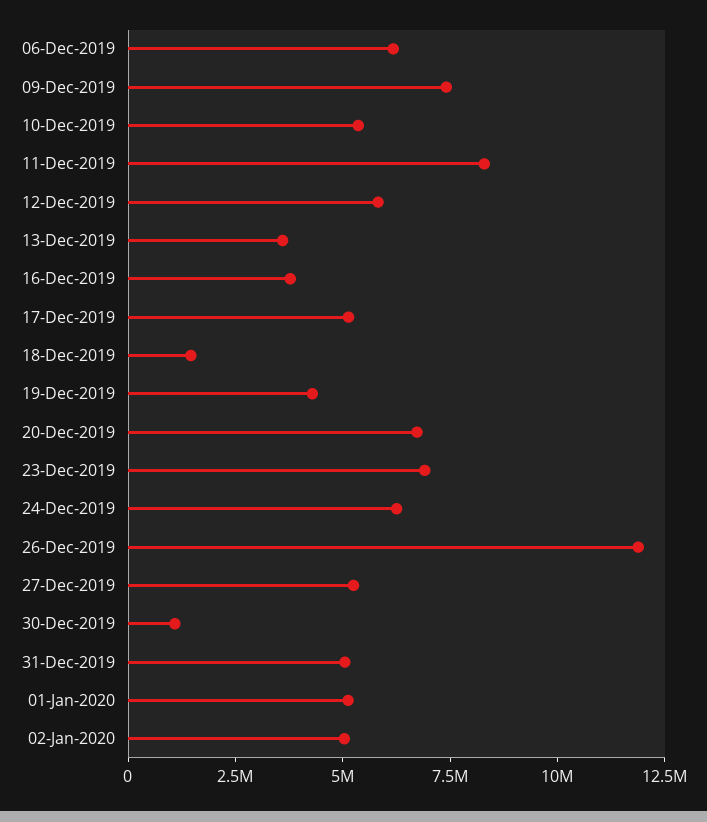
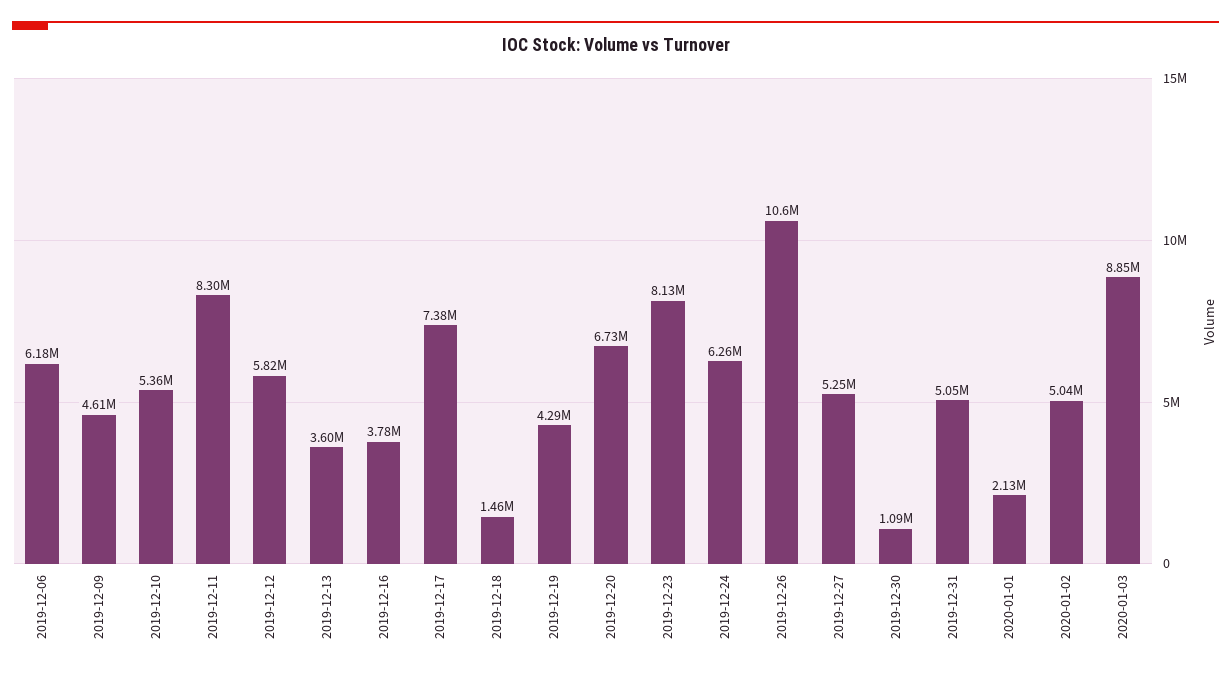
09-Dec-2019: 7500000 -> 4610000
17-Dec-2019: 5000000 -> 7380000
23-Dec-2019: 7000000 -> 8130000
26-Dec-2019: 12000000 -> 10600000
01-Jan-2020: 5000000 -> 2130000
2020-01-03: none -> 8850000

